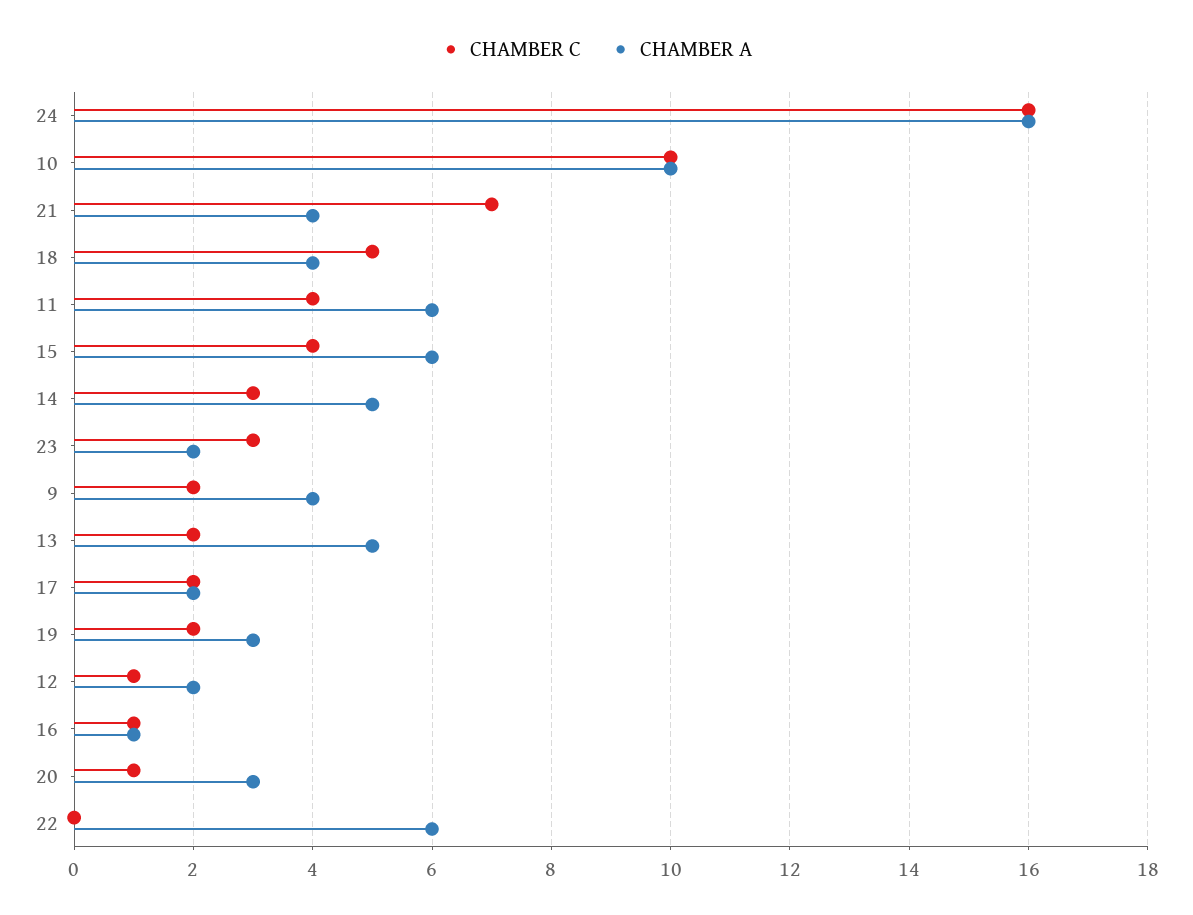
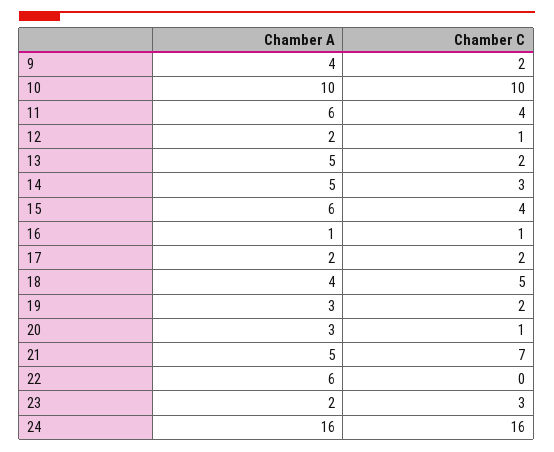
CHAMBER A, 21: 4 -> 5

